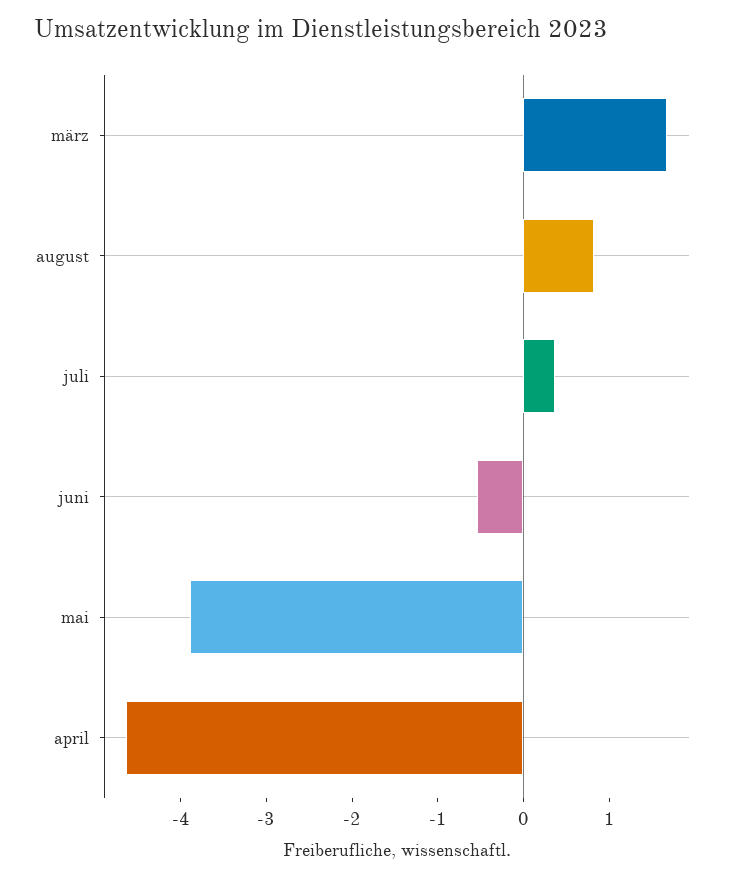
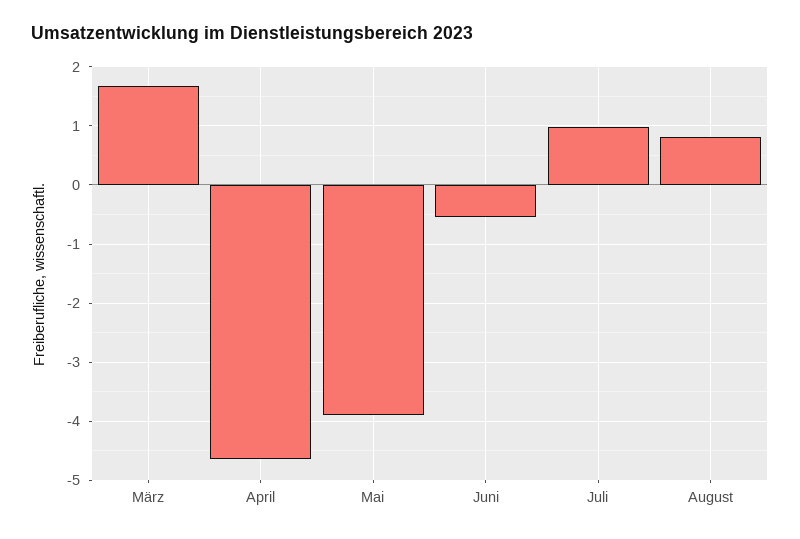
juli: 0.4 -> 1

